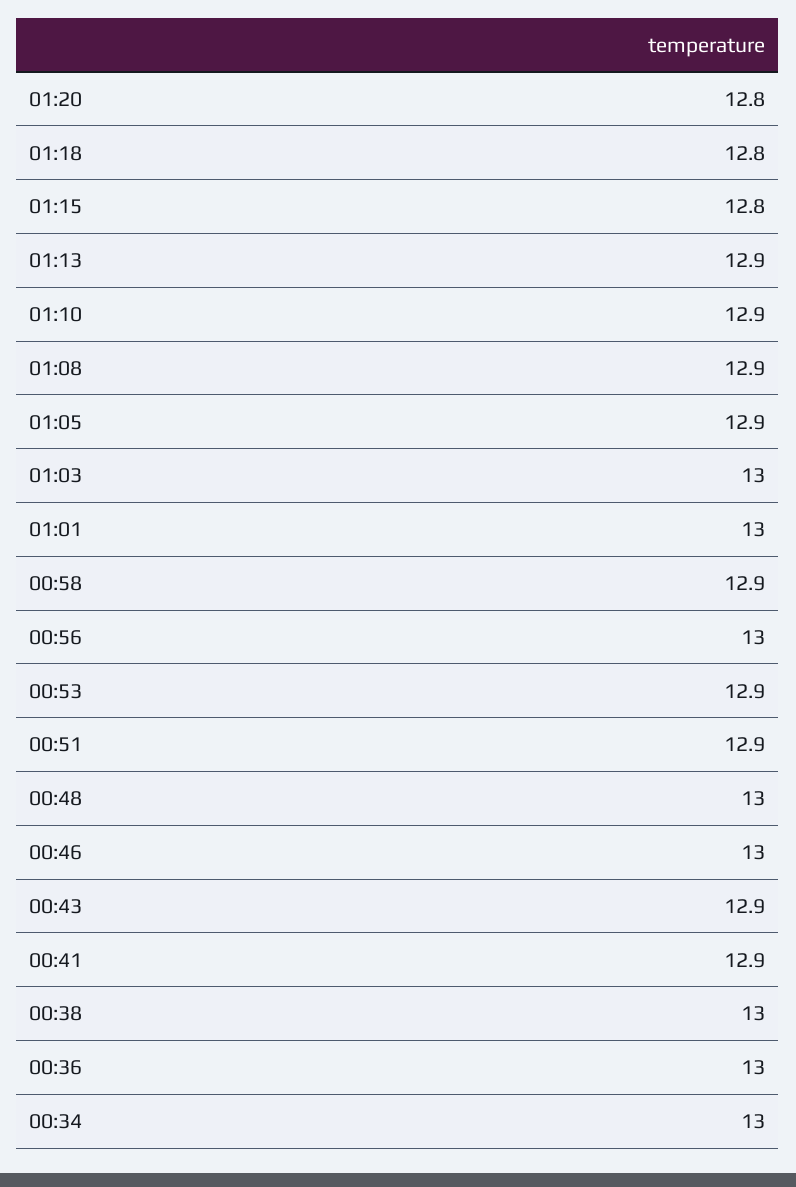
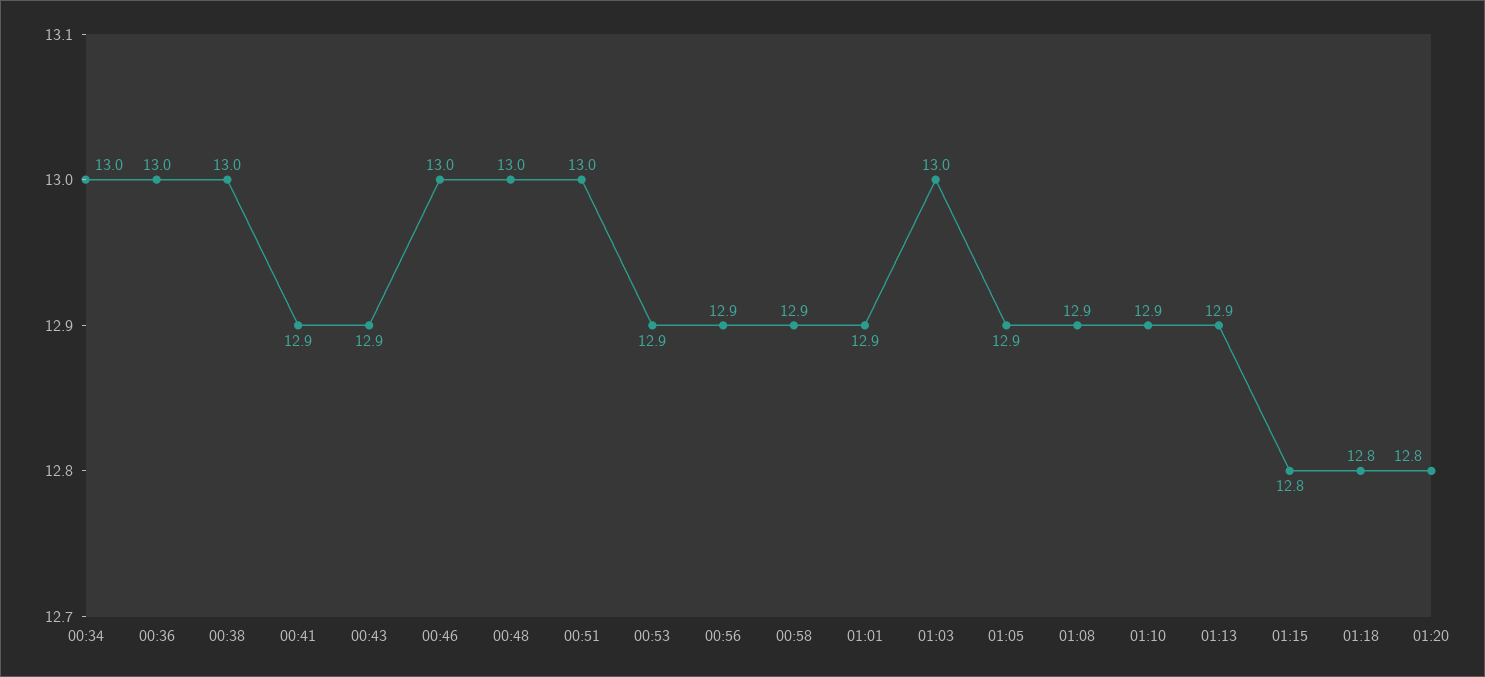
01:01: 13 -> 12.9
00:56: 13 -> 12.9
00:51: 12.9 -> 13

